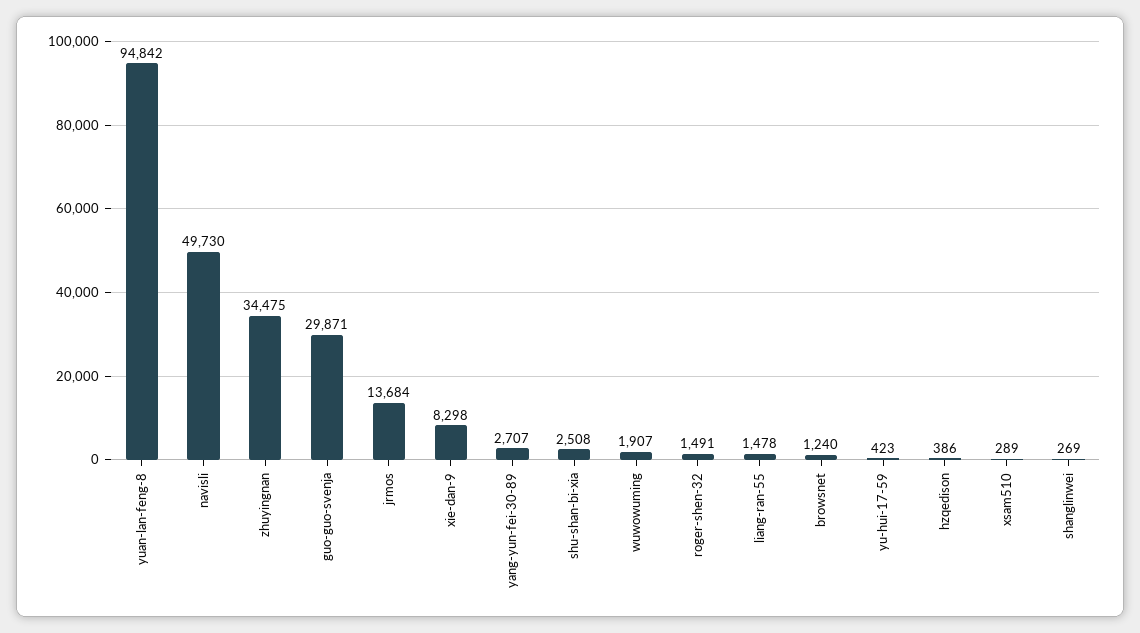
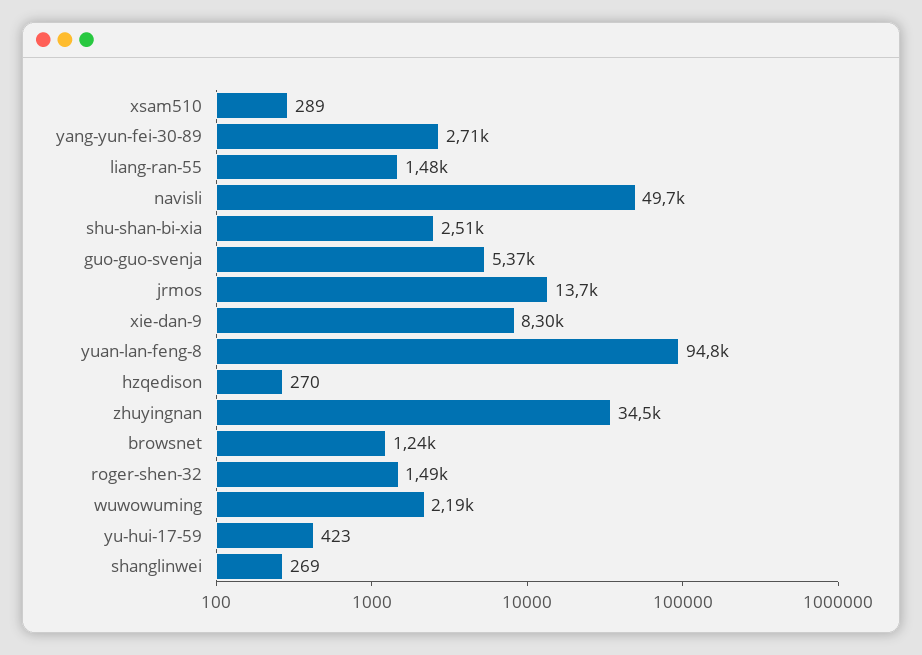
guo-guo-svenja: 29871 -> 5370
wuwowuming: 1907 -> 2190
hzqedison: 386 -> 270

